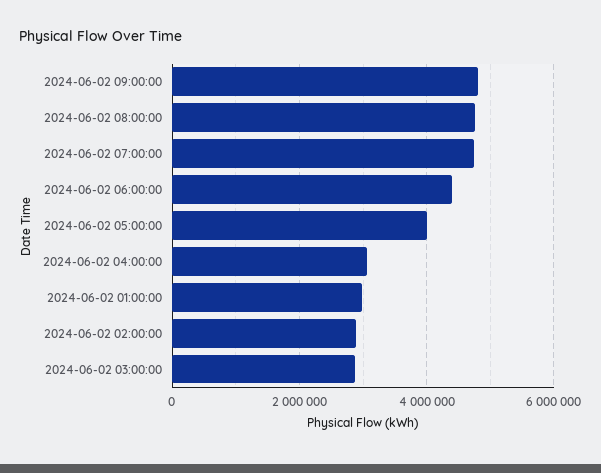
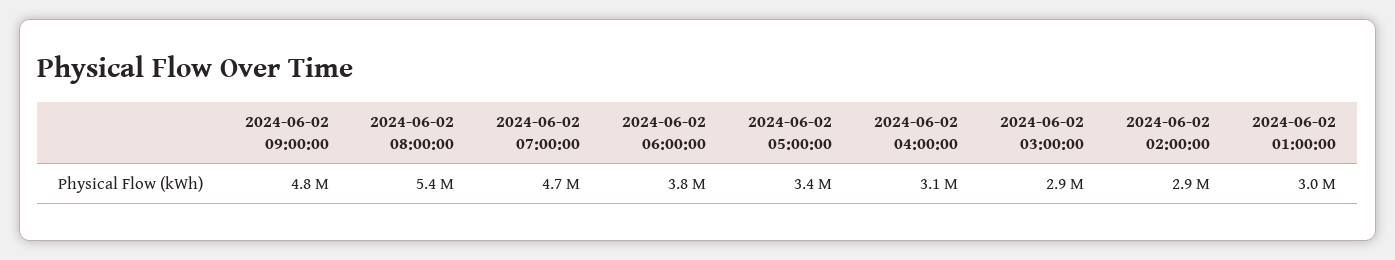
2024-06-02 08:00:00: 4800000 -> 5400000
2024-06-02 06:00:00: 4400000 -> 3800000
2024-06-02 05:00:00: 4000000 -> 3400000

